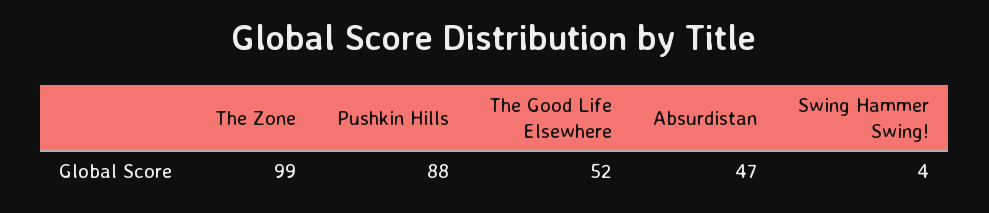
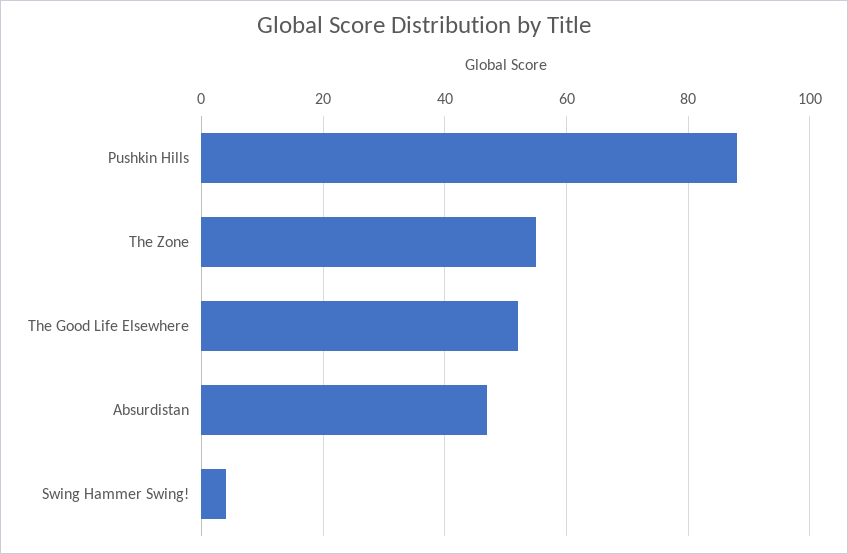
The Zone: 99 -> 55

